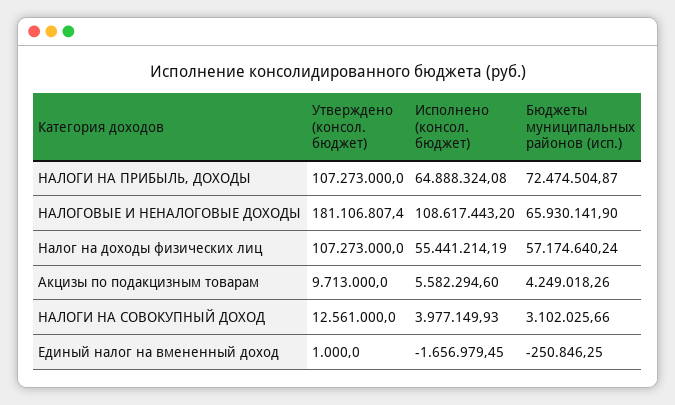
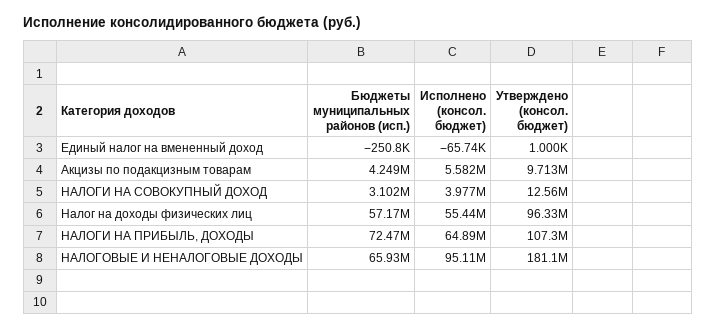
Исполнено (консол. бюджет), НАЛОГОВЫЕ И НЕНАЛОГОВЫЕ ДОХОДЫ: 108617443.2 -> 95110000
Утверждено (консол. бюджет), Налог на доходы физических лиц: 107273000 -> 96330000
Исполнено (консол. бюджет), Единый налог на вмененный доход: -1656979.45 -> -65740

